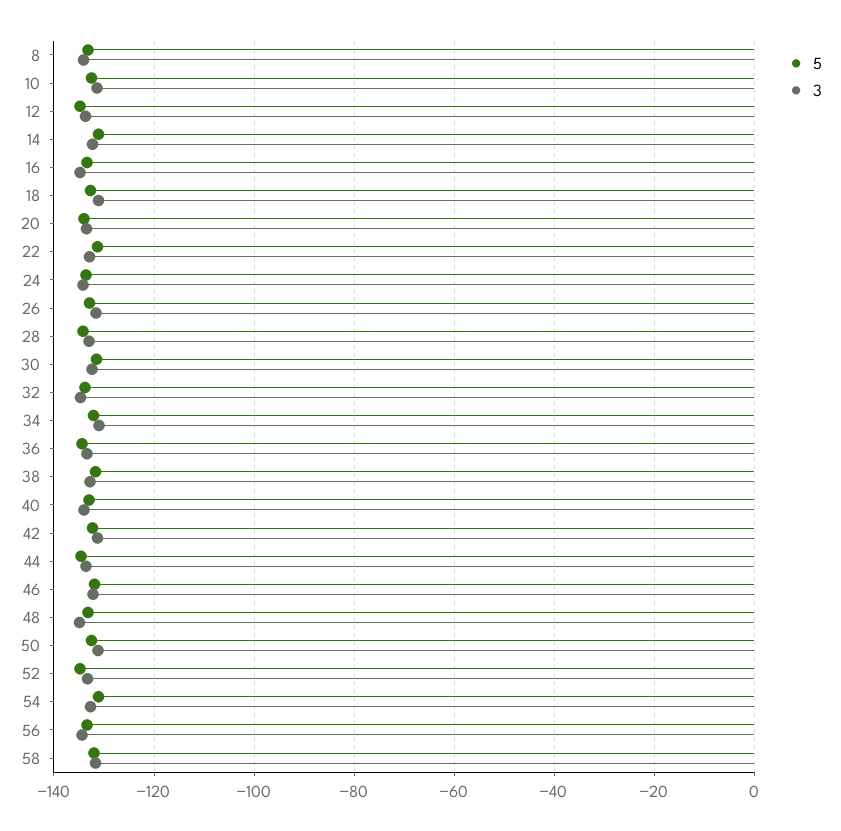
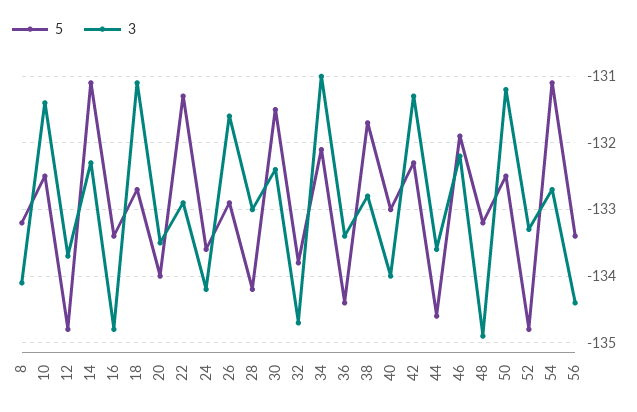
5, 58: -132 -> none
3, 58: -132 -> none

